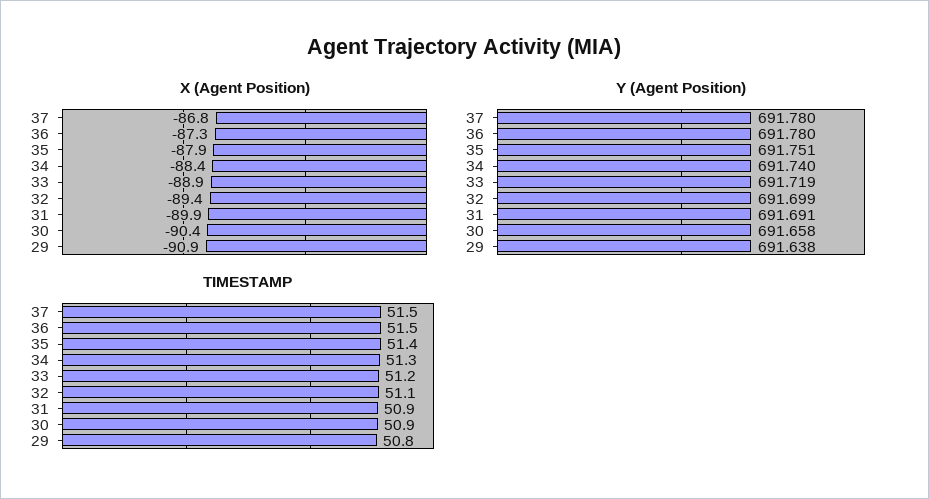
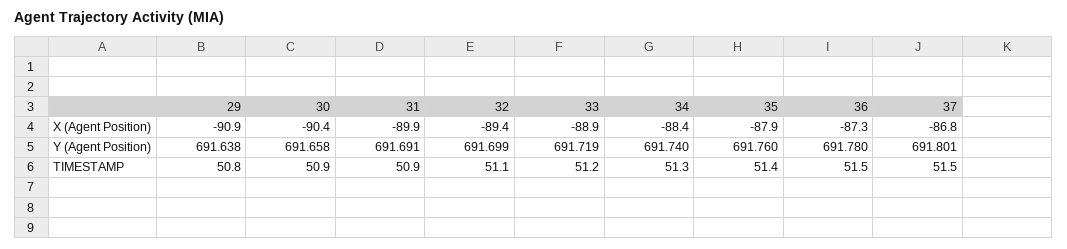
Y (Agent Position), 37: 691.78 -> 691.801
Y (Agent Position), 35: 691.751 -> 691.76

